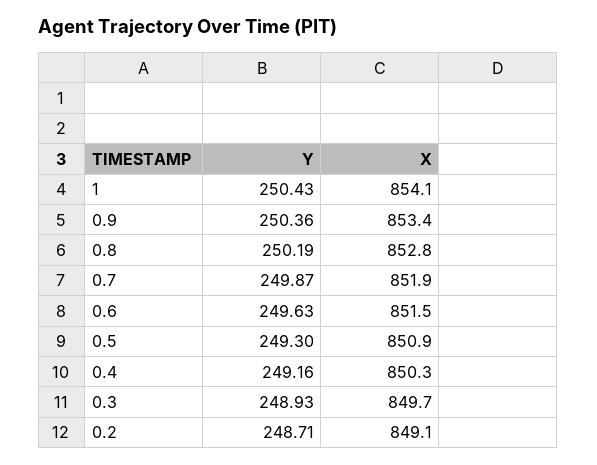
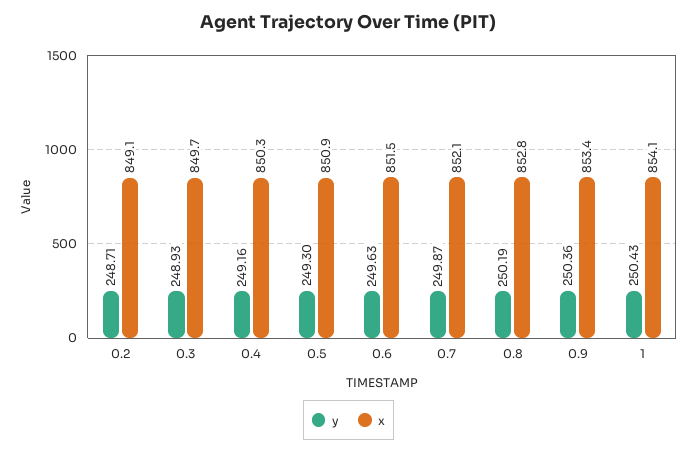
X, 0.7: 851.9 -> 852.1

